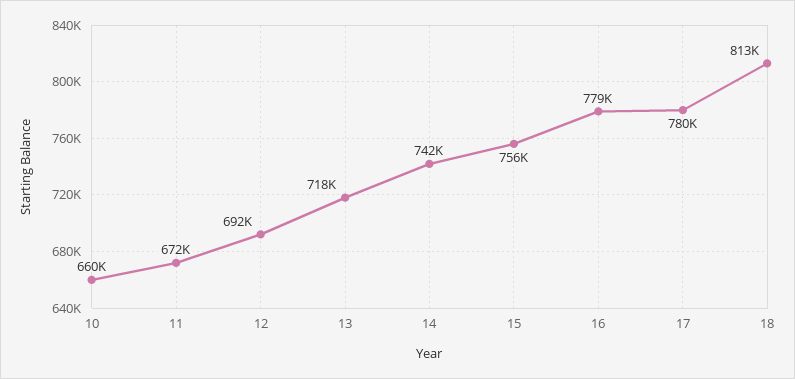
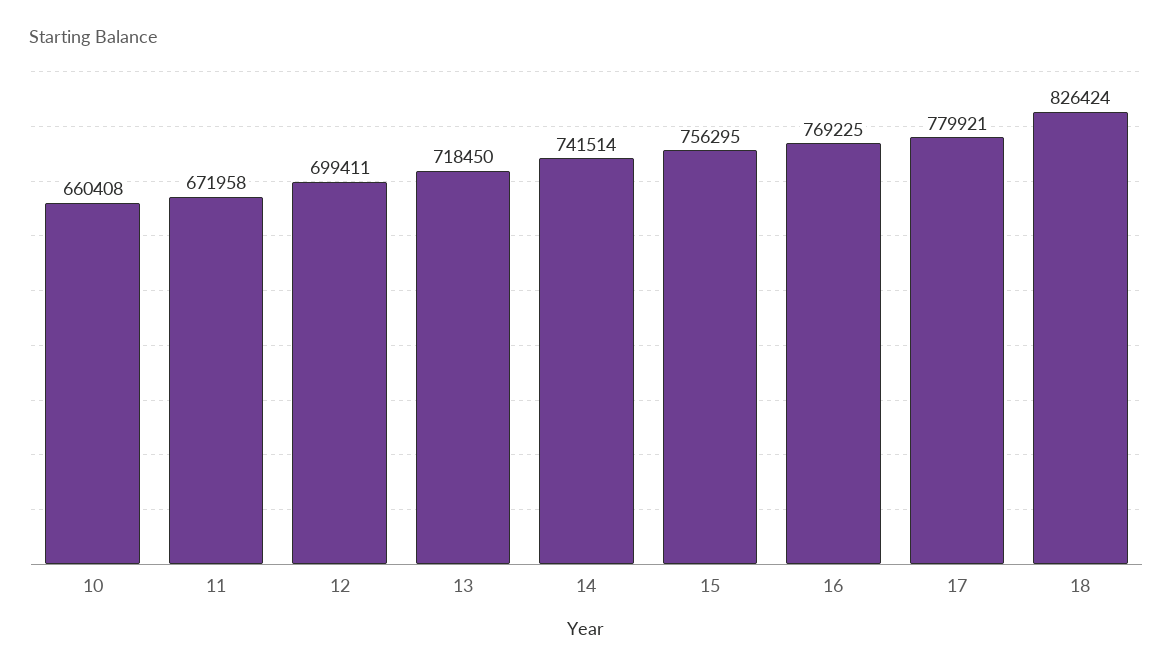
12: 692000 -> 699411
16: 779000 -> 769225
18: 813000 -> 826424

